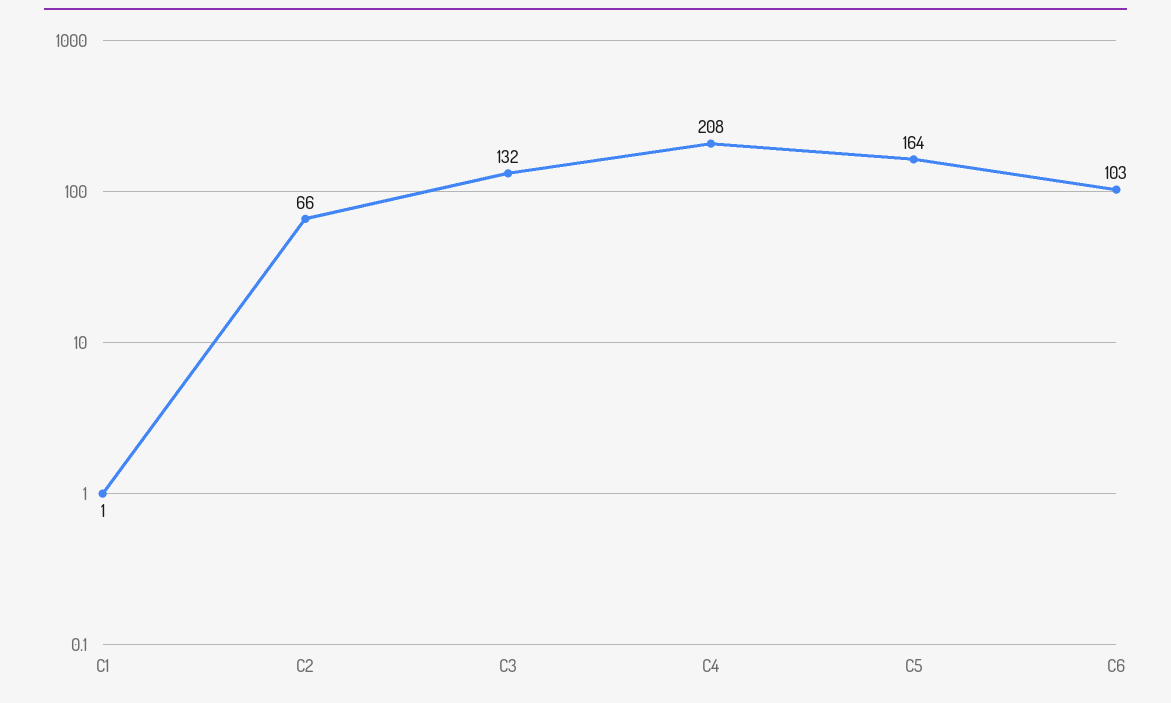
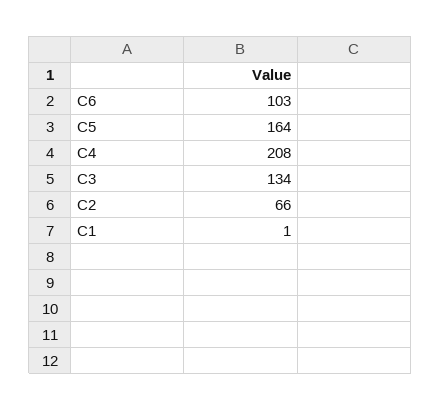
C3: 132 -> 134

